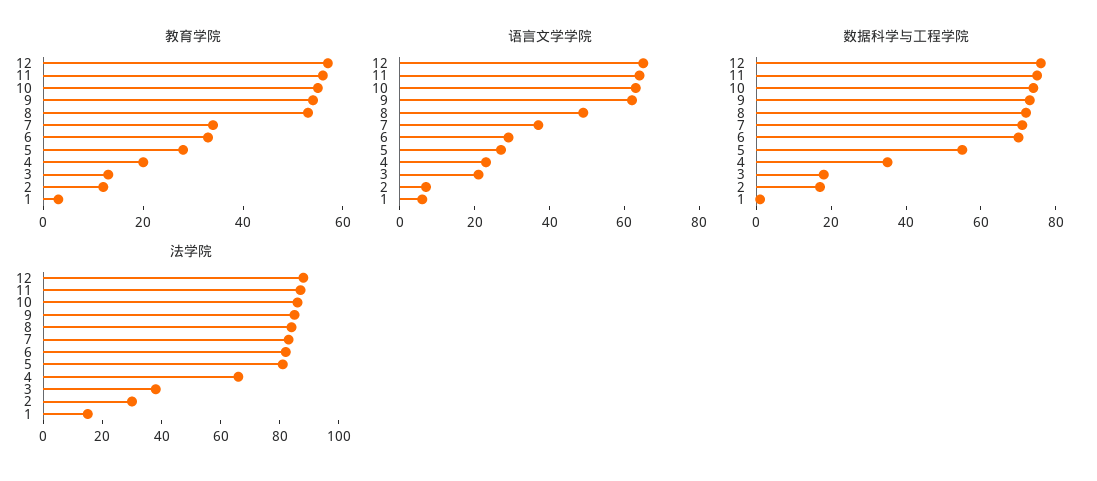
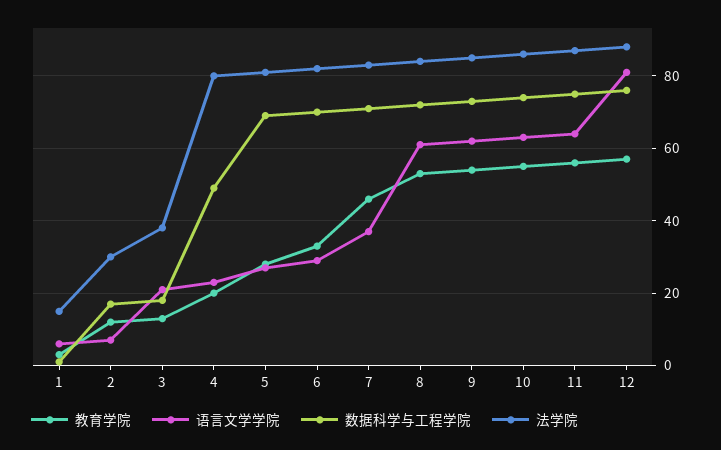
教育学院, 7: 35 -> 45
语言文学学院, 12: 65 -> 80
语言文学学院, 8: 50 -> 60
数据科学与工程学院, 5: 55 -> 70
数据科学与工程学院, 4: 35 -> 50
法学院, 4: 65 -> 80

